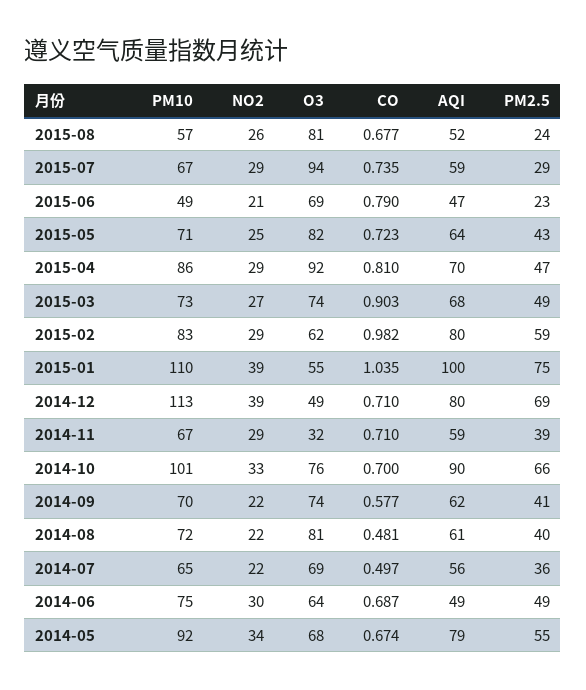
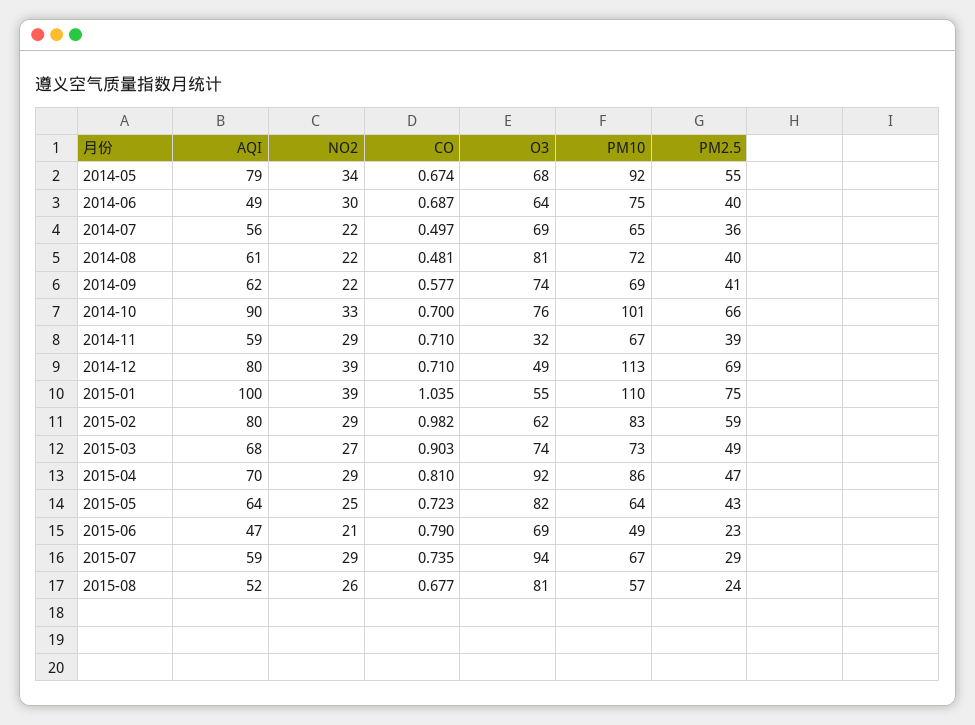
PM10, 2015-05: 71 -> 64
PM10, 2014-09: 70 -> 69
PM2.5, 2014-06: 49 -> 40

